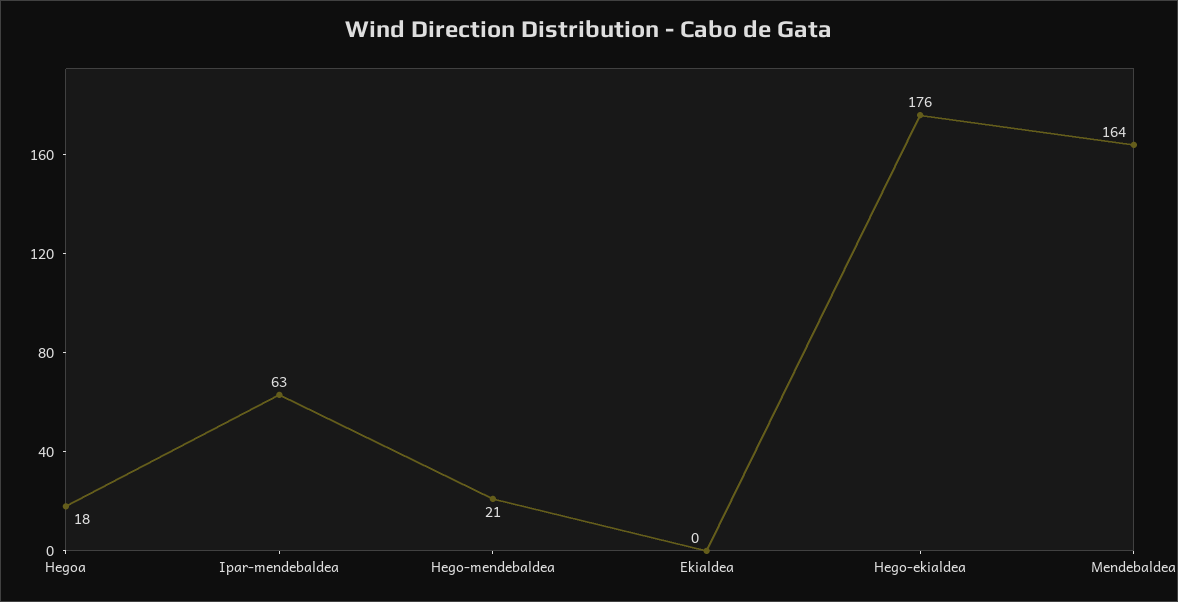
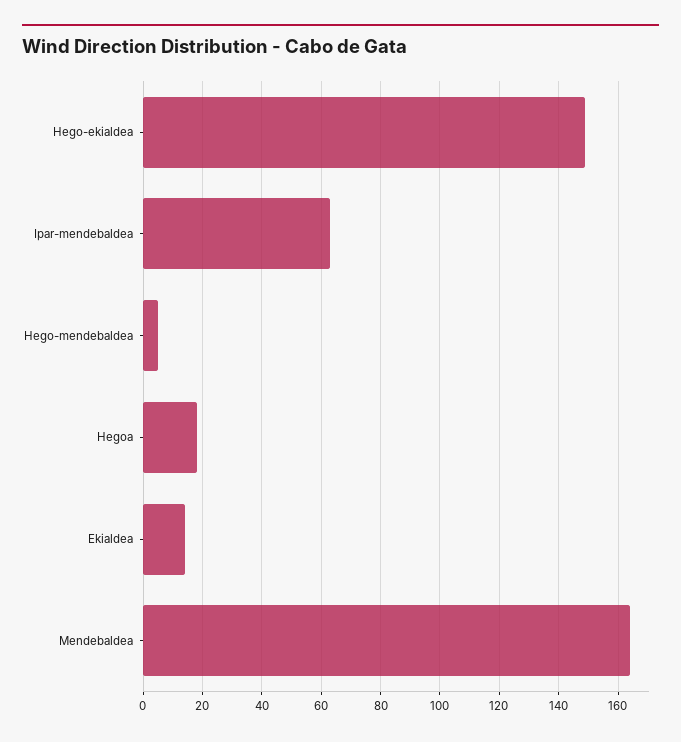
Hego-mendebaldea: 21 -> 5
Ekialdea: 0 -> 15
Hego-ekialdea: 176 -> 150

